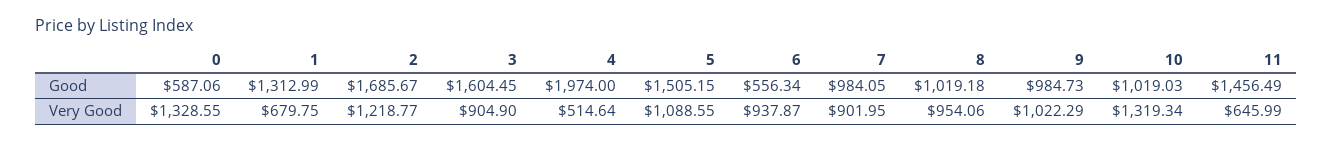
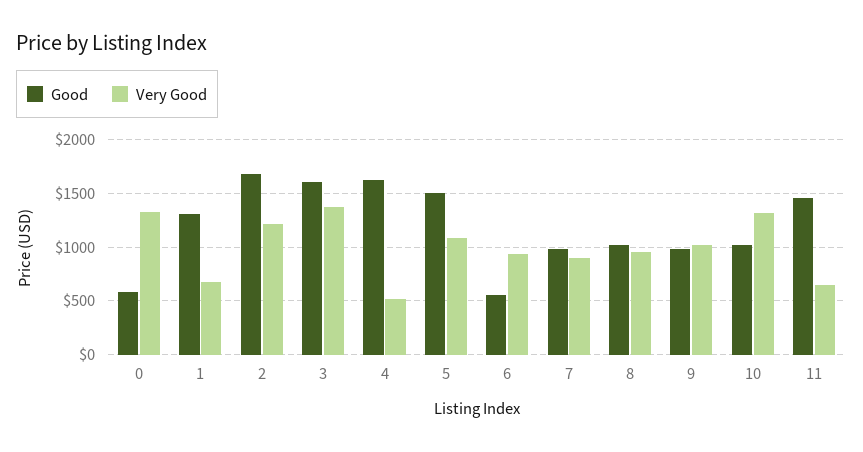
Good, 4: 1974 -> 1600
Very Good, 3: 904.9 -> 1400

